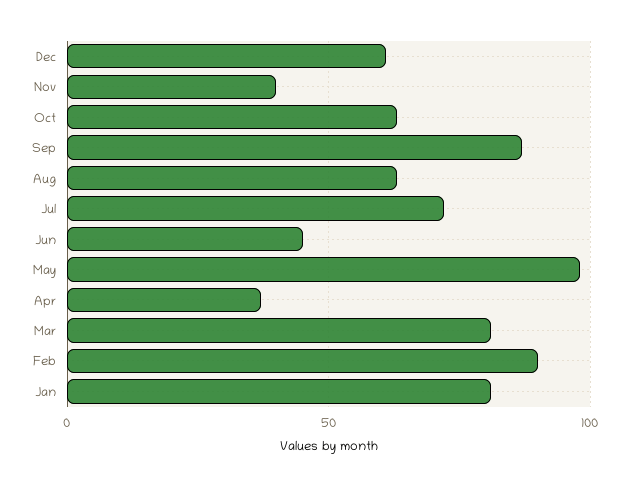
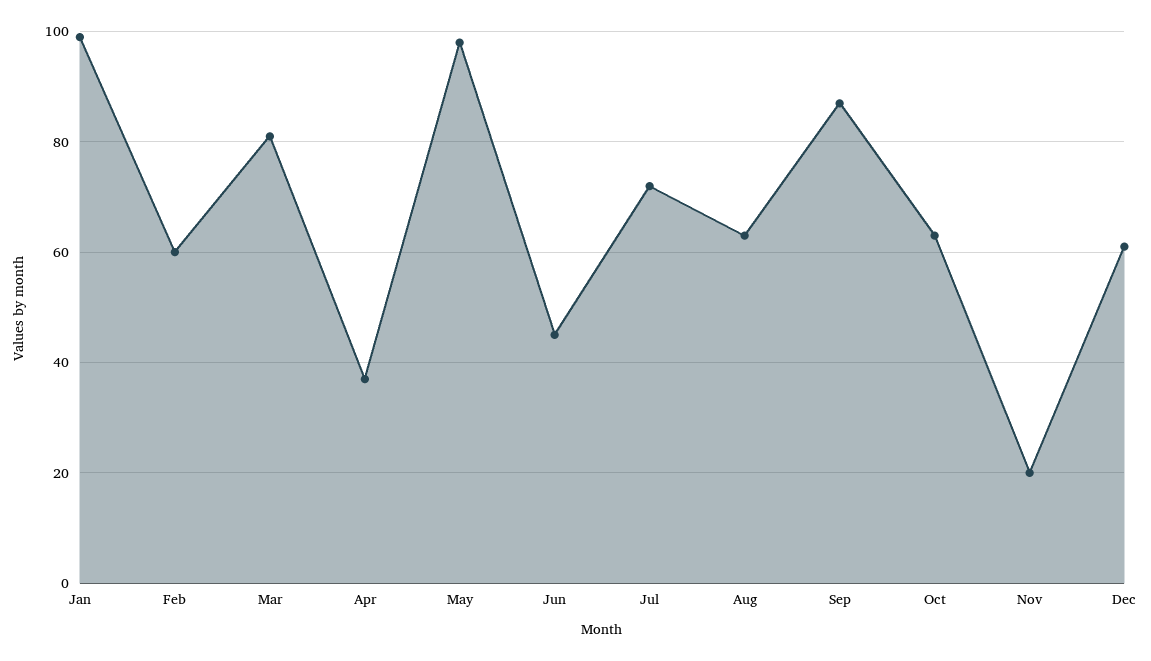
Nov: 40 -> 20
Feb: 90 -> 60
Jan: 80 -> 100

